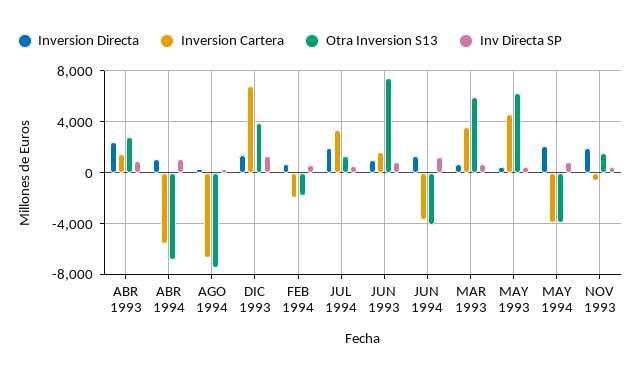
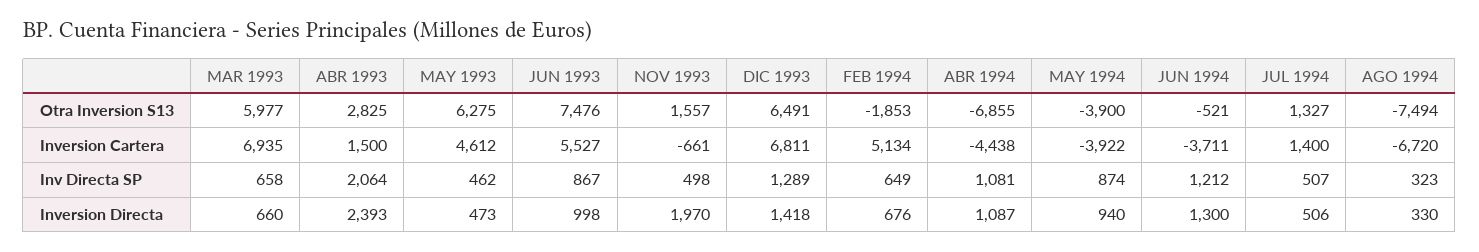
Inv Directa SP, ABR 1993: 1000 -> 2064
Inversion Cartera, ABR 1994: -5500 -> -4438
Otra Inversion S13, DIC 1993: 4000 -> 6491
Inversion Cartera, FEB 1994: -2000 -> 5134
Inversion Directa, JUL 1994: 2000 -> 506
Inversion Cartera, JUL 1994: 3500 -> 1400
Inversion Cartera, JUN 1993: 1500 -> 5527
Otra Inversion S13, JUN 1994: -4000 -> -521
Inversion Cartera, MAR 1993: 3500 -> 6935
Inversion Directa, MAY 1994: 2000 -> 940

